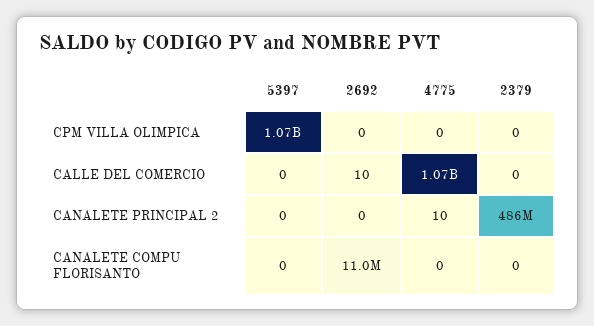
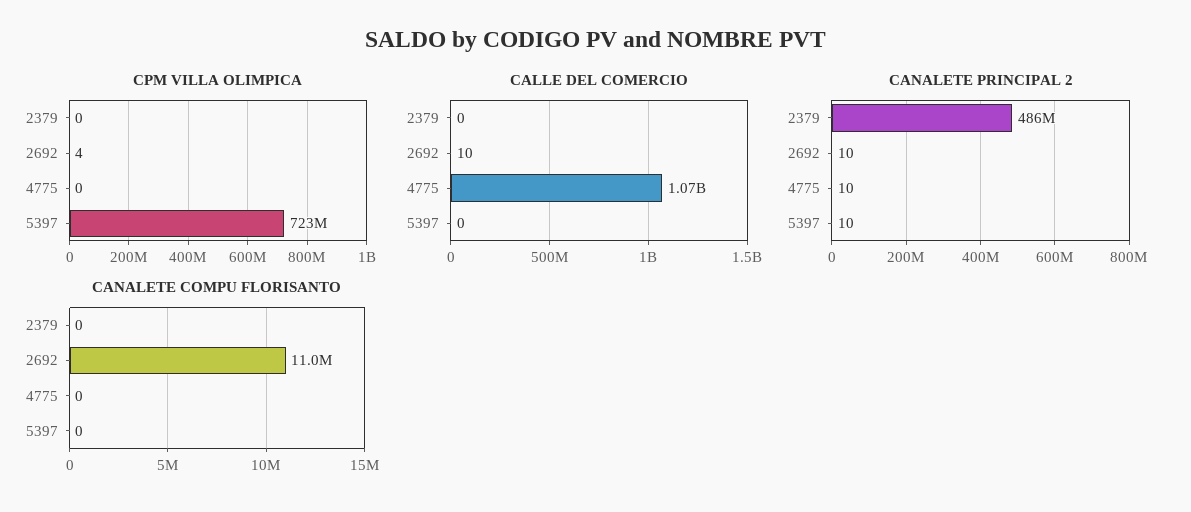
CPM VILLA OLIMPICA, 5397: 1070000000 -> 723000000
CPM VILLA OLIMPICA, 2692: 0 -> 4
CANALETE PRINCIPAL 2, 5397: 0 -> 10
CANALETE PRINCIPAL 2, 2692: 0 -> 10

